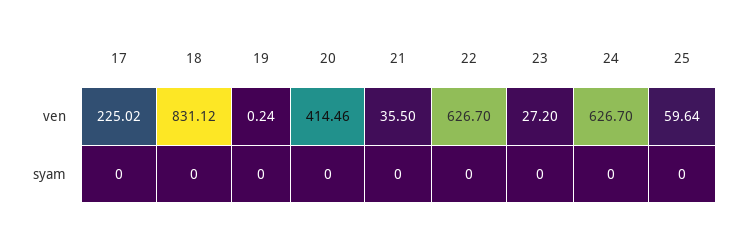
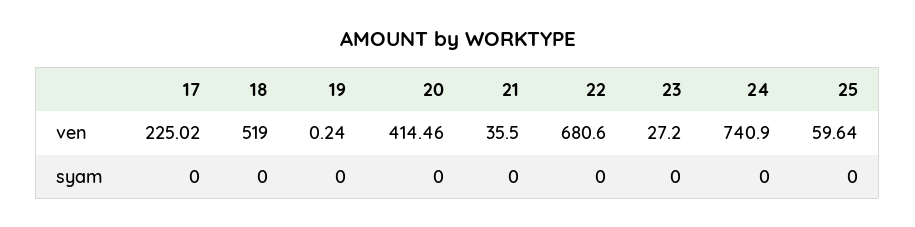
18, ven: 831.12 -> 519
22, ven: 626.7 -> 680.6
24, ven: 626.7 -> 740.9

